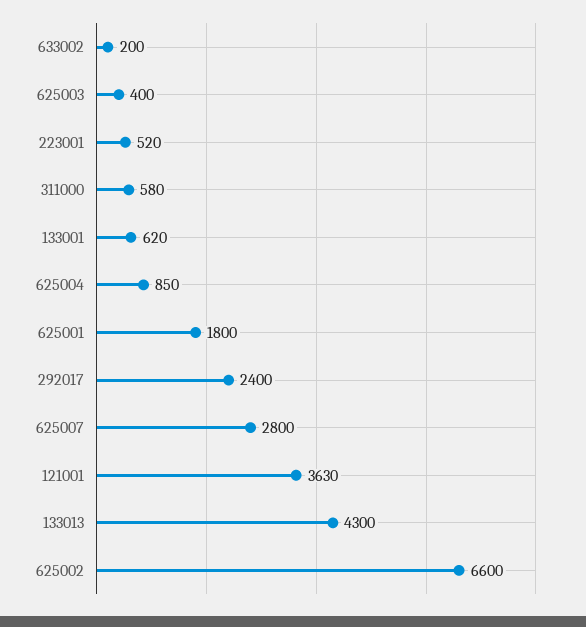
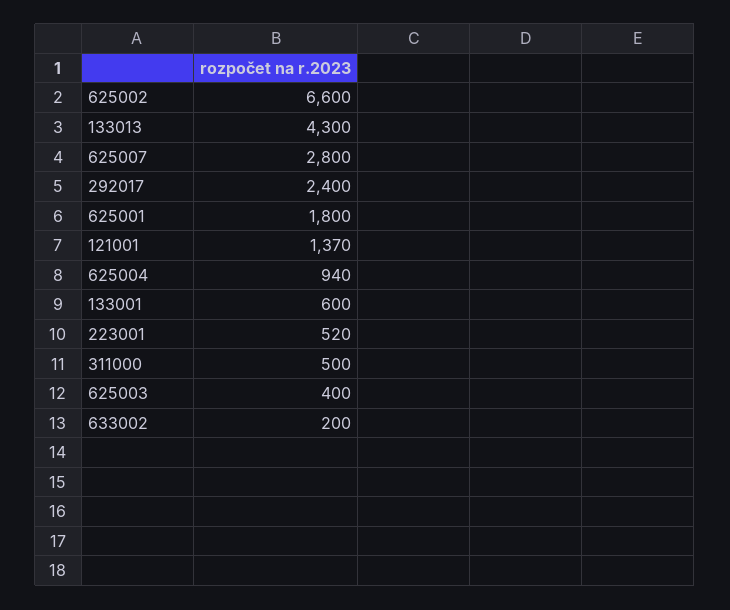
311000: 580 -> 500
133001: 620 -> 600
625004: 850 -> 940
121001: 3630 -> 1370

